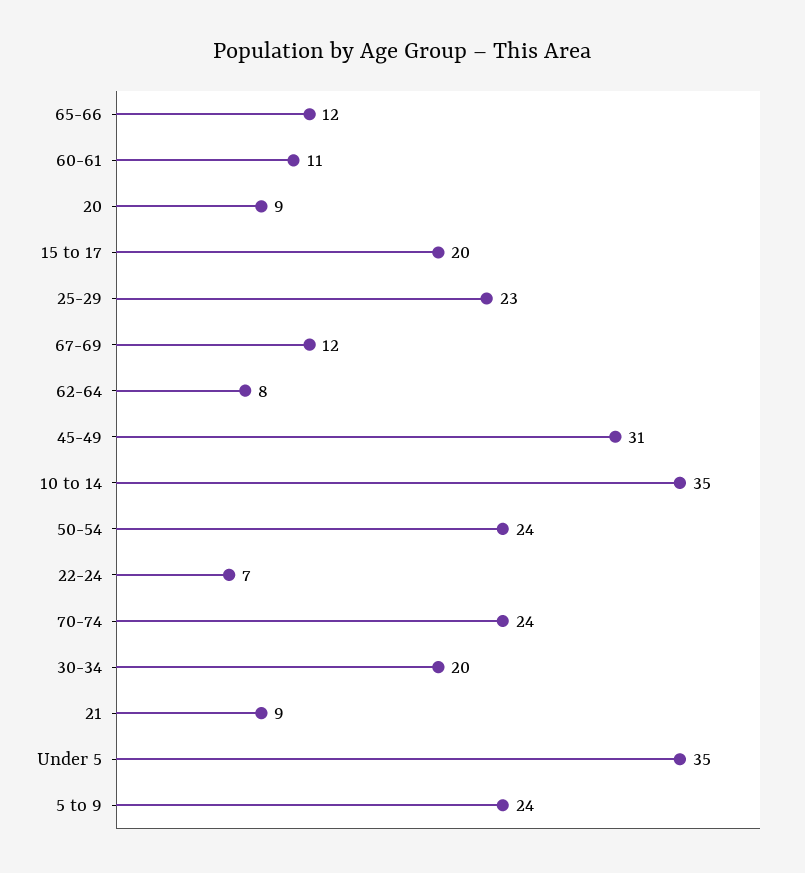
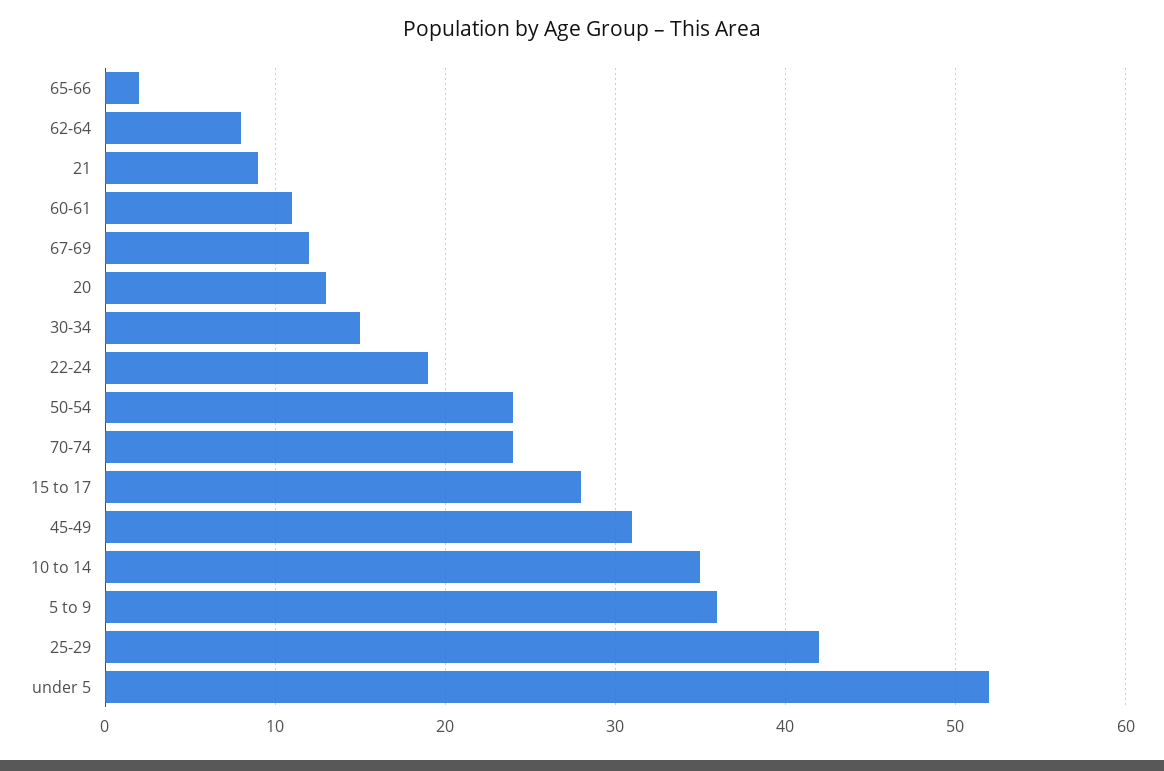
65-66: 12 -> 2
20: 9 -> 13
15 to 17: 20 -> 28
25-29: 23 -> 42
22-24: 7 -> 19
30-34: 20 -> 15
Under 5: 35 -> 52
5 to 9: 24 -> 36

